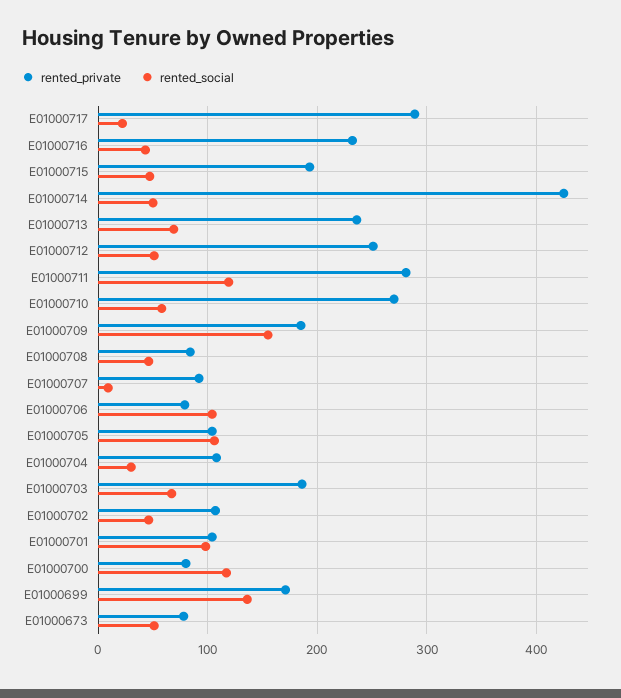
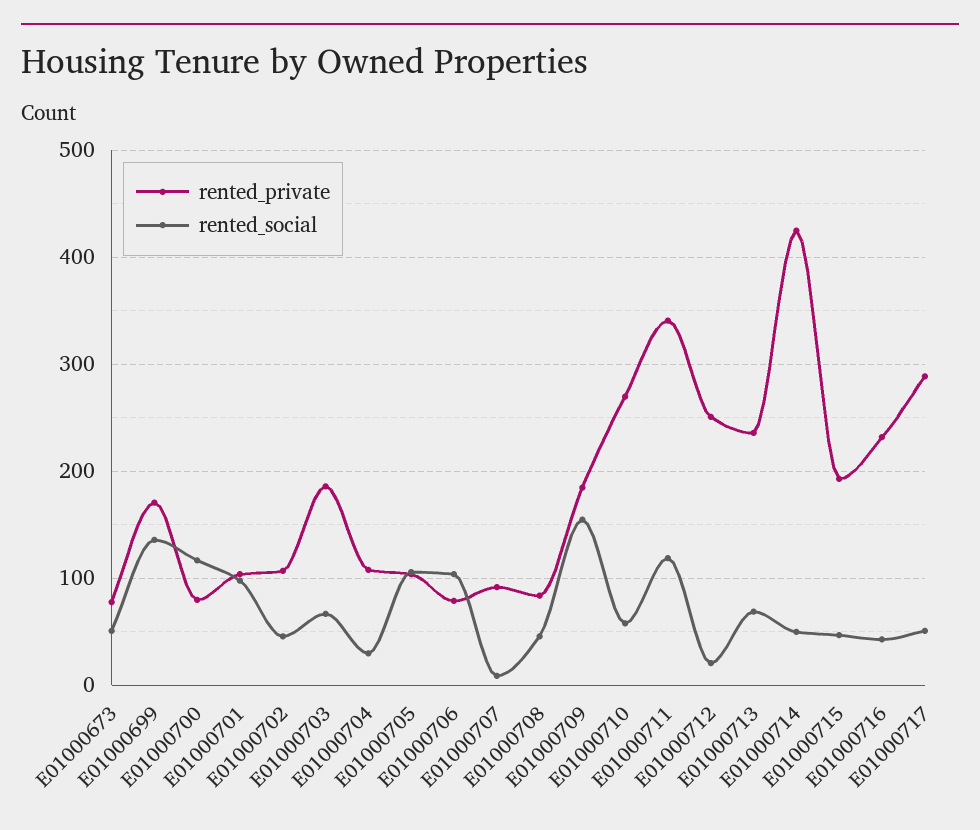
rented_social, E01000717: 20 -> 50
rented_social, E01000712: 50 -> 20
rented_private, E01000711: 280 -> 340

